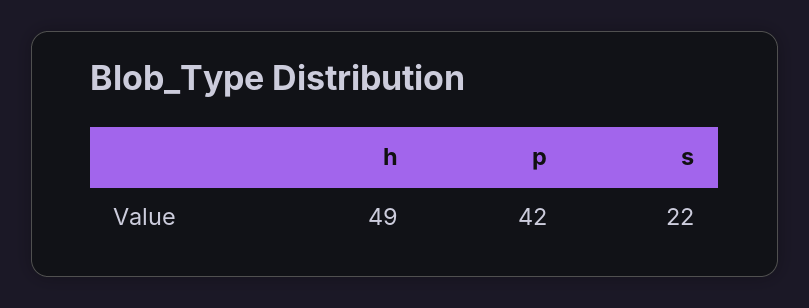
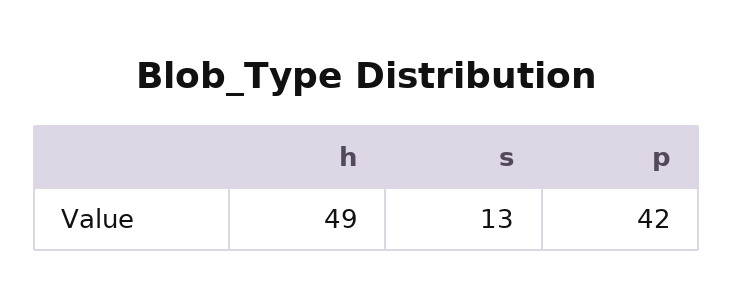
s: 22 -> 13

